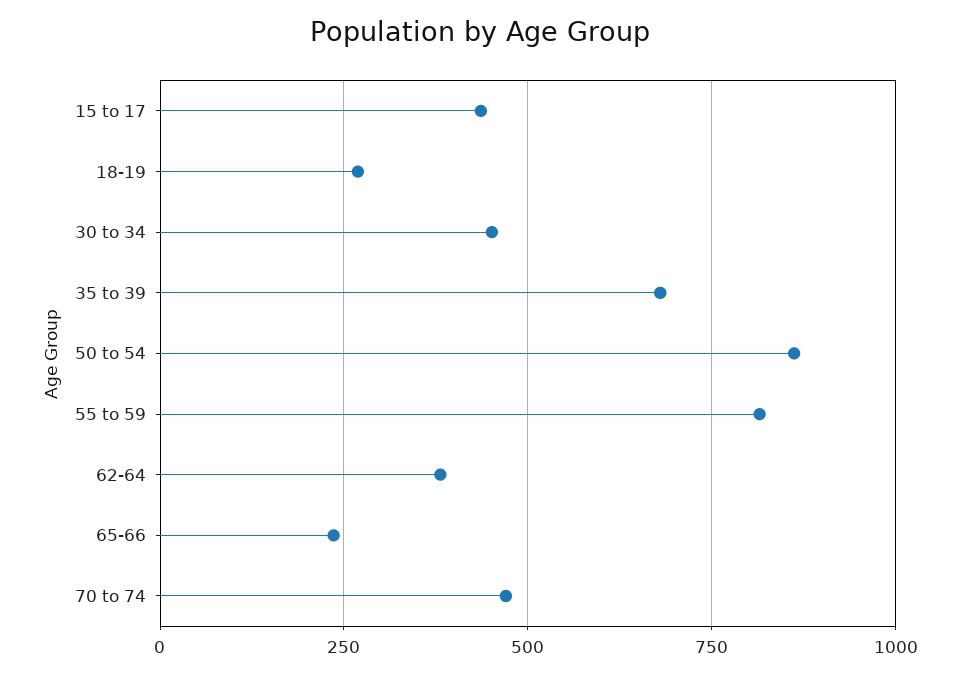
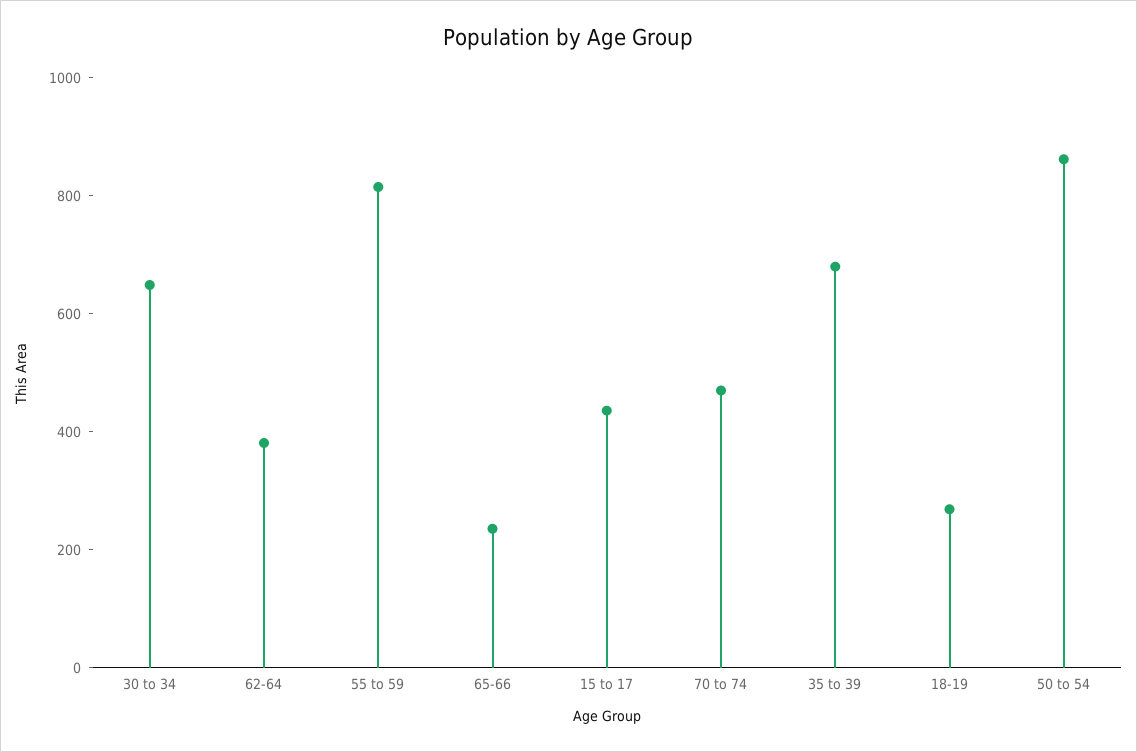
30 to 34: 450 -> 650

